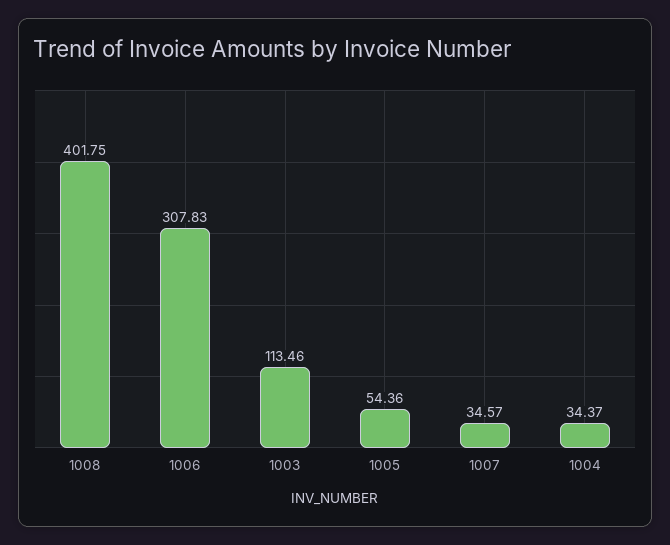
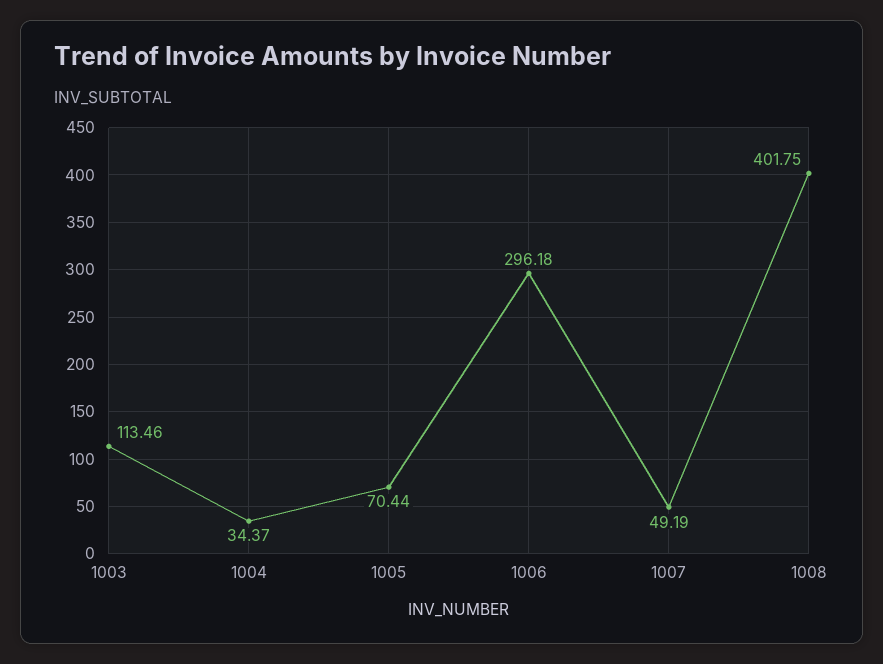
1006: 307.83 -> 296.18
1005: 54.36 -> 70.44
1007: 34.57 -> 49.19

